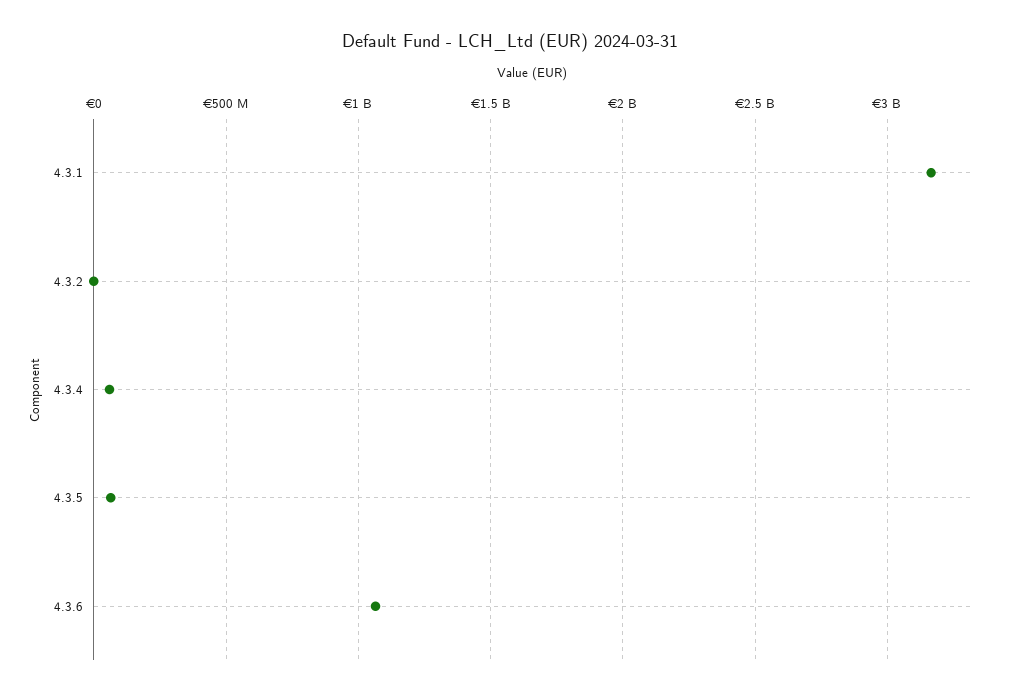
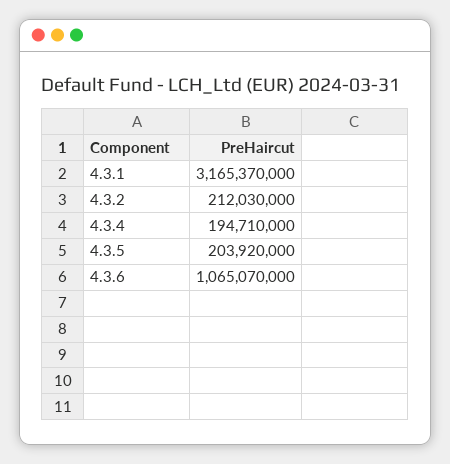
4.3.2: 0 -> 212030000
4.3.4: 50000000 -> 194710000
4.3.5: 50000000 -> 203920000

